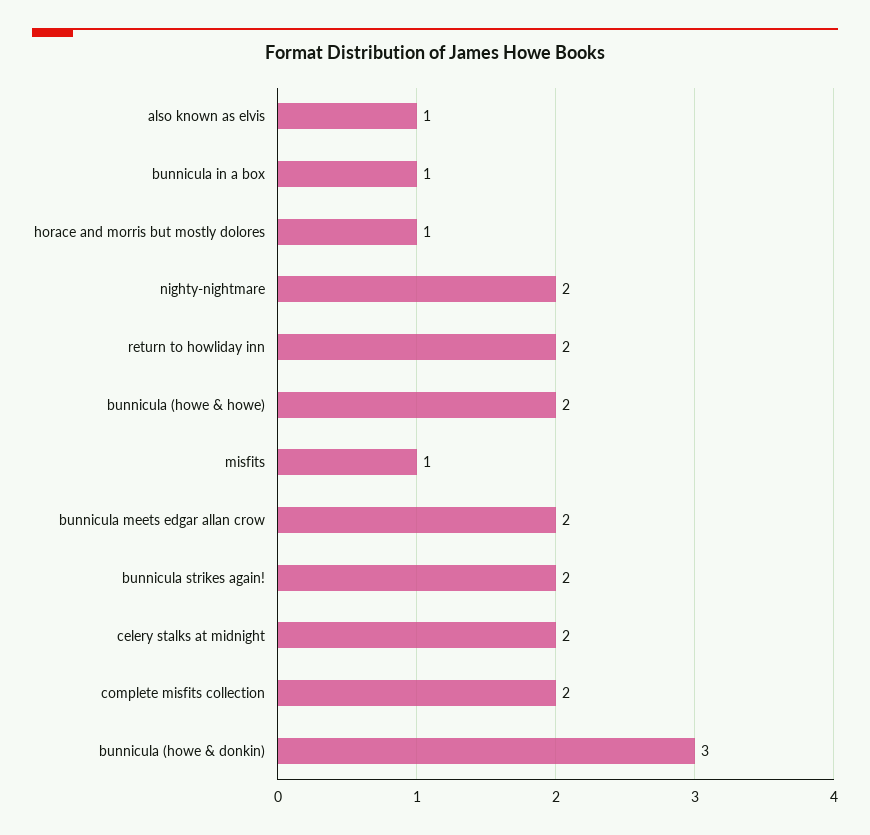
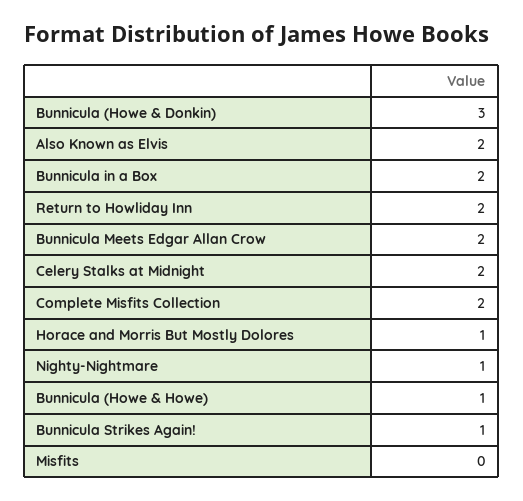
also known as elvis: 1 -> 2
bunnicula in a box: 1 -> 2
nighty-nightmare: 2 -> 1
bunnicula (howe & howe): 2 -> 1
misfits: 1 -> 0
bunnicula strikes again!: 2 -> 1

